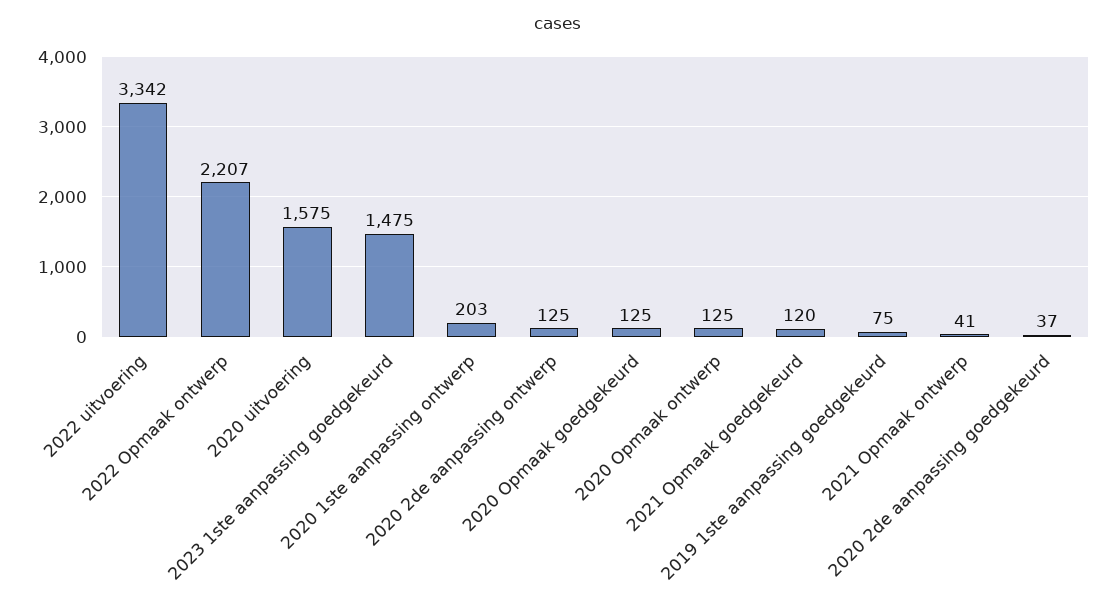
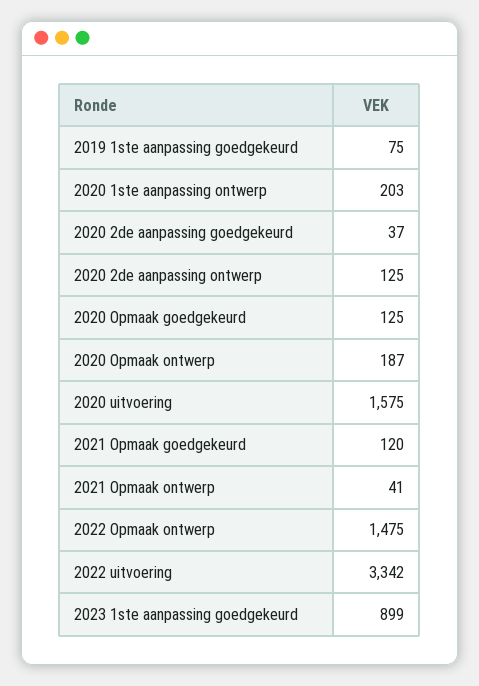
2022 Opmaak ontwerp: 2207 -> 1475
2023 1ste aanpassing goedgekeurd: 1475 -> 899
2020 Opmaak ontwerp: 125 -> 187

